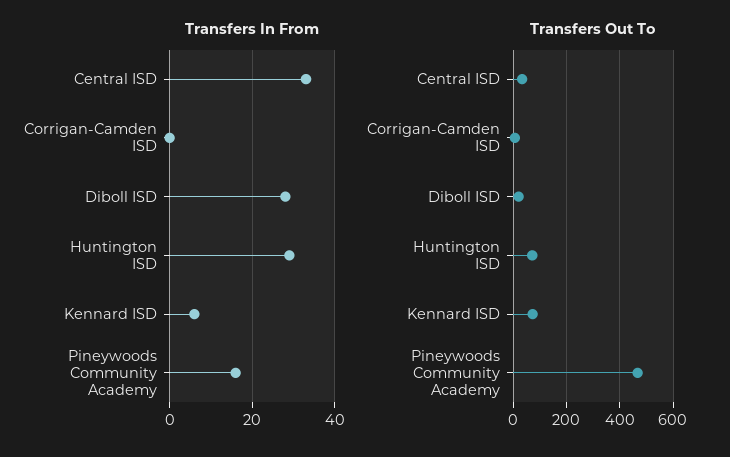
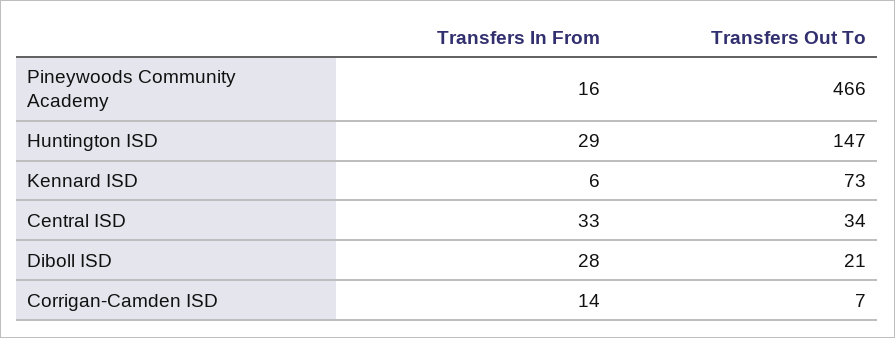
Transfers In From, Corrigan-Camden ISD: 0 -> 14
Transfers Out To, Huntington ISD: 75 -> 147

